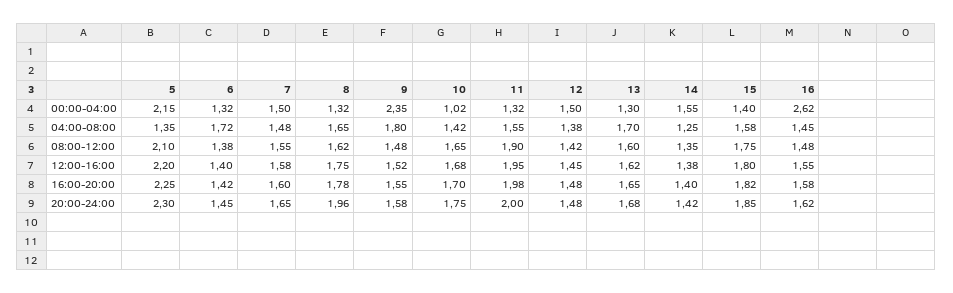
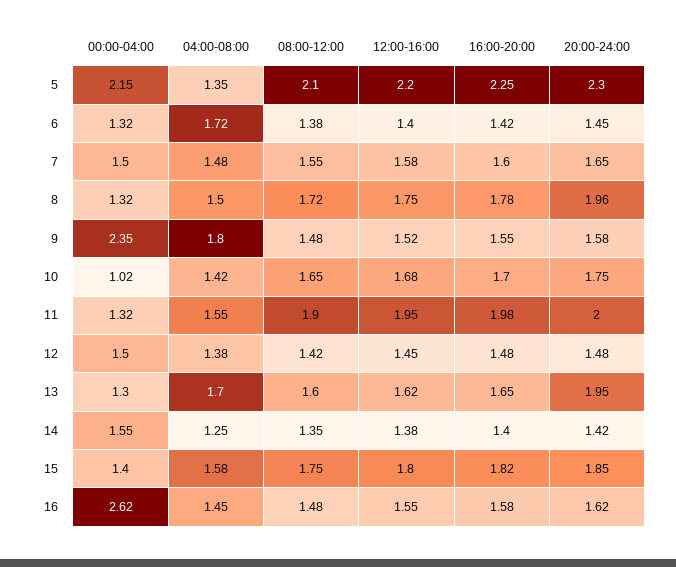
8, 04:00-08:00: 1.65 -> 1.5
8, 08:00-12:00: 1.62 -> 1.72
13, 20:00-24:00: 1.68 -> 1.95

